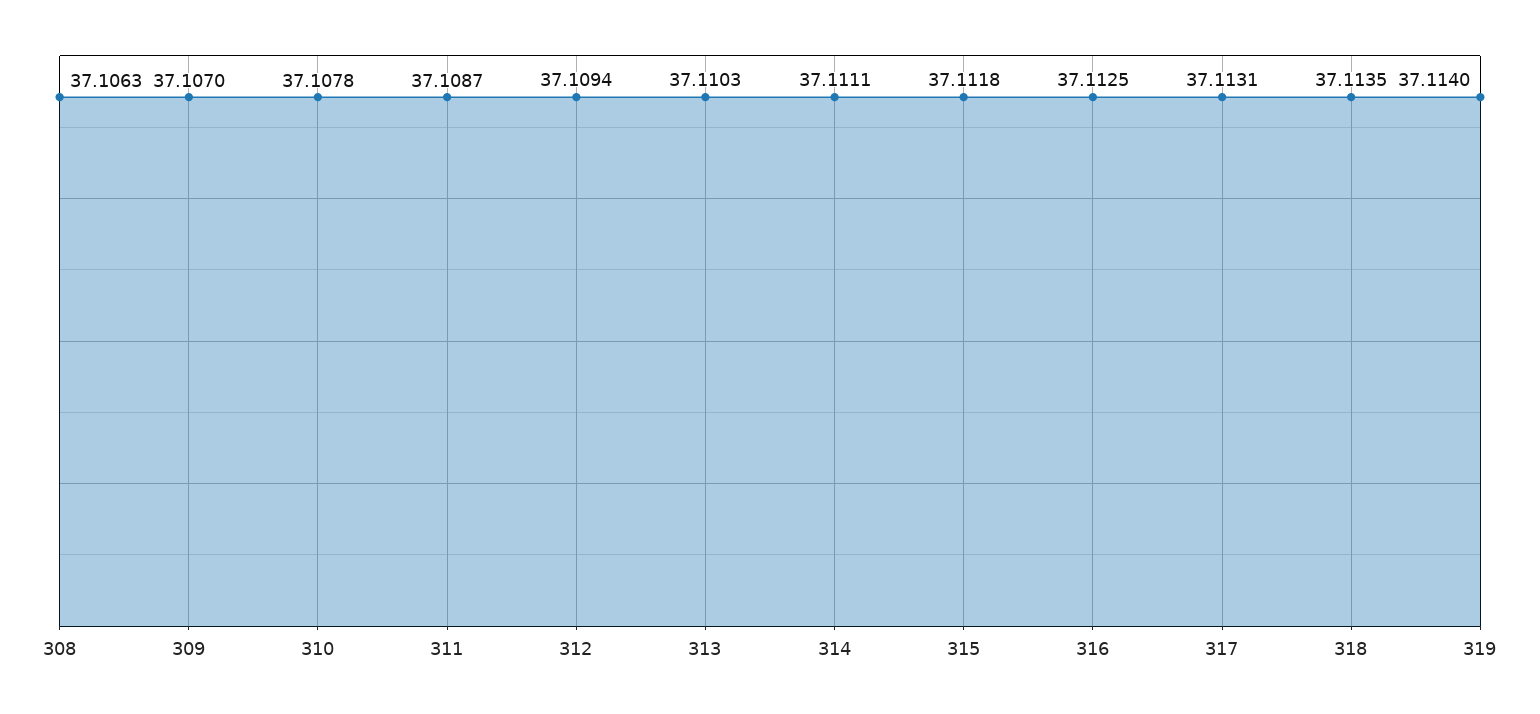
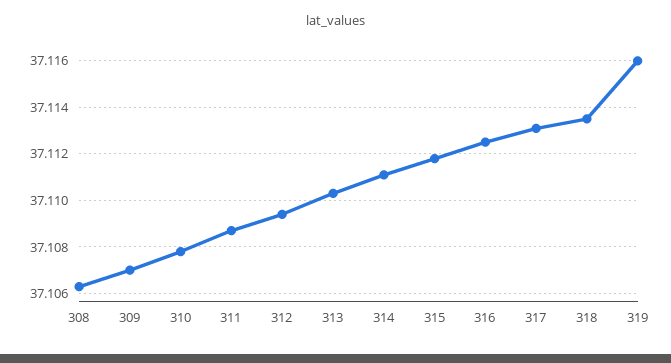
319: 37.114 -> 37.116

